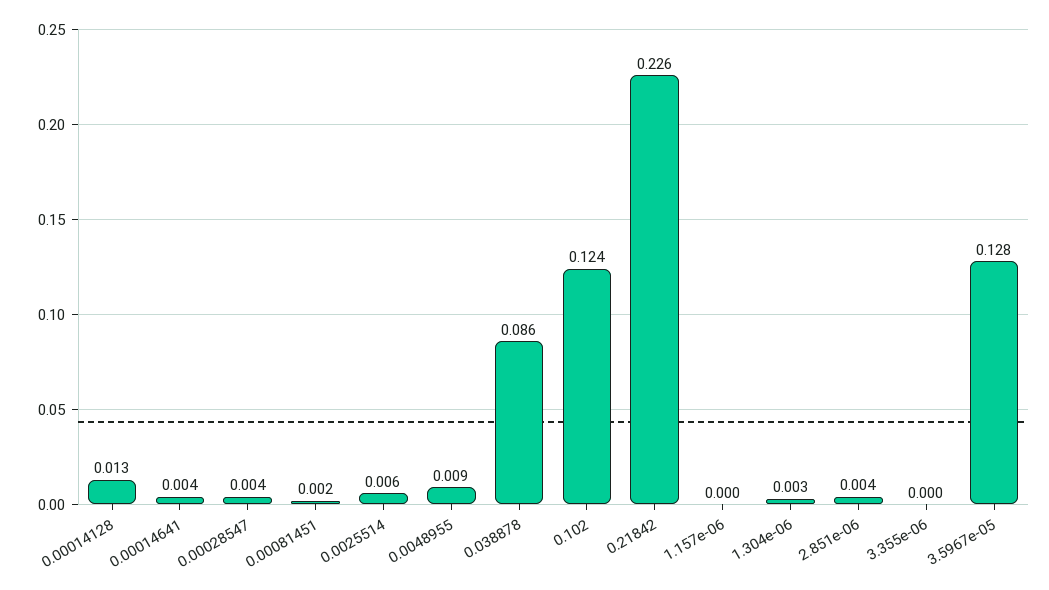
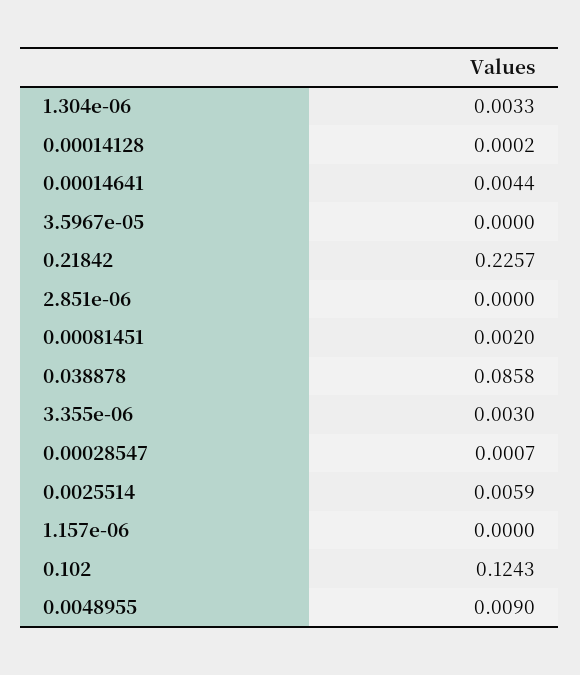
0.00014128: 0.013 -> 0.0002
0.00028547: 0.004 -> 0.0007
2.851e-06: 0.004 -> 0
3.355e-06: 0 -> 0.003
3.5967e-05: 0.128 -> 0

